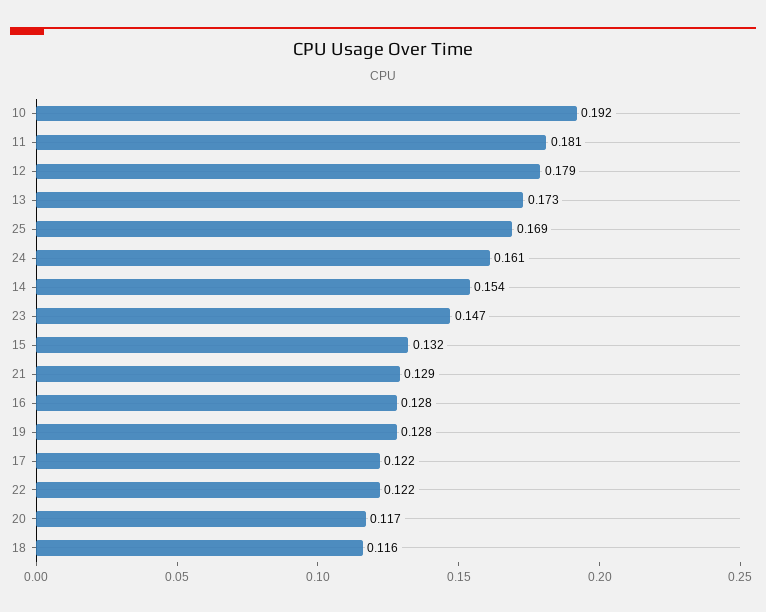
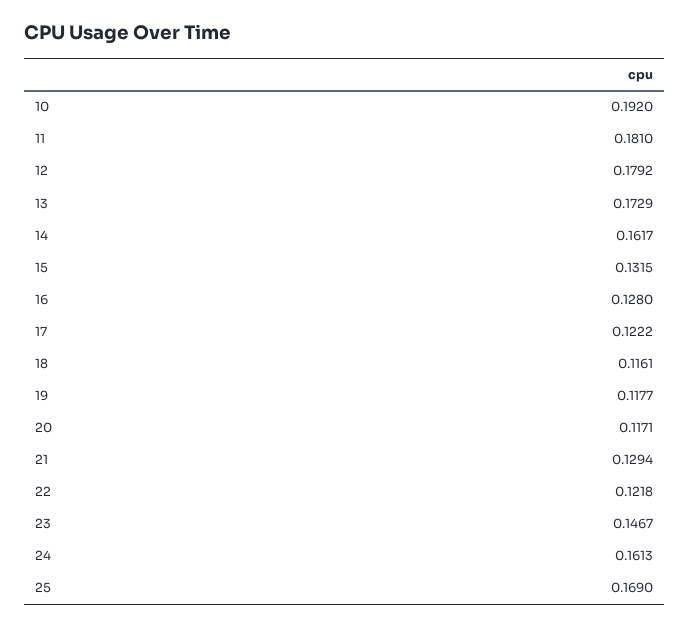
14: 0.154 -> 0.1617
19: 0.128 -> 0.1177

